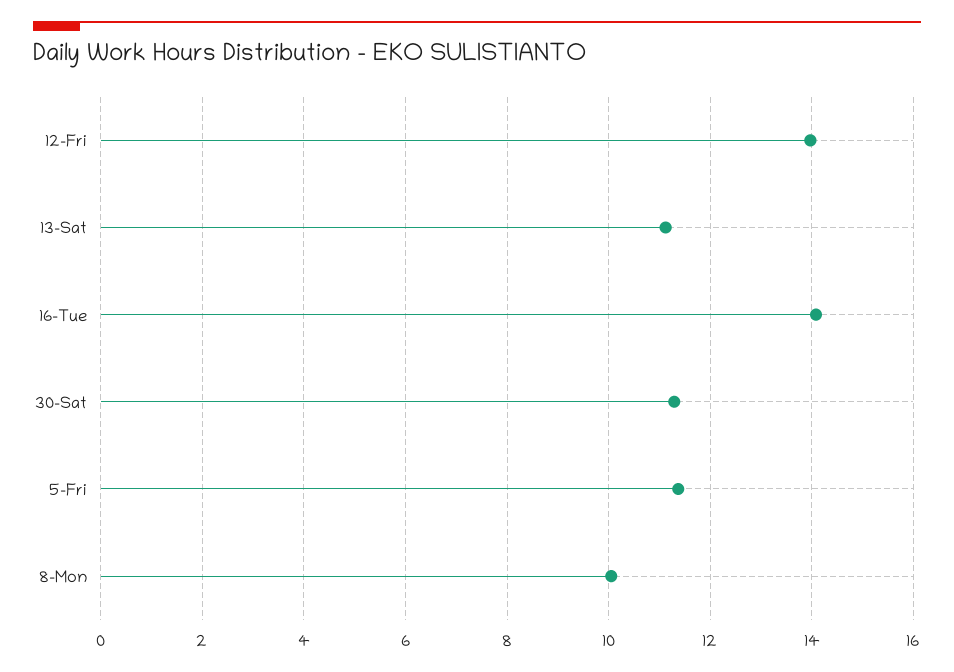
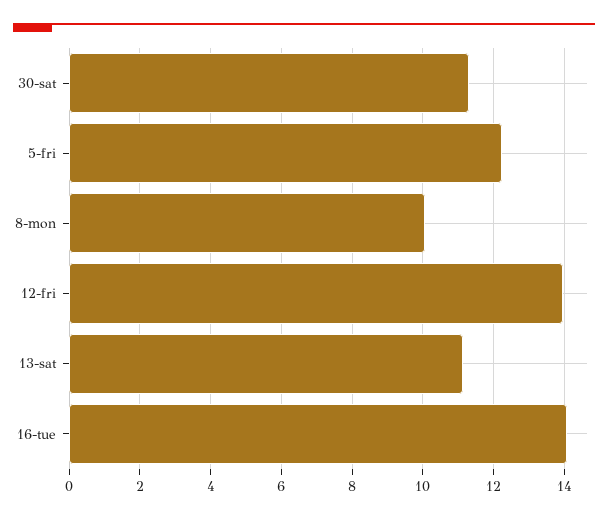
5-Fri: 11.4 -> 12.2

